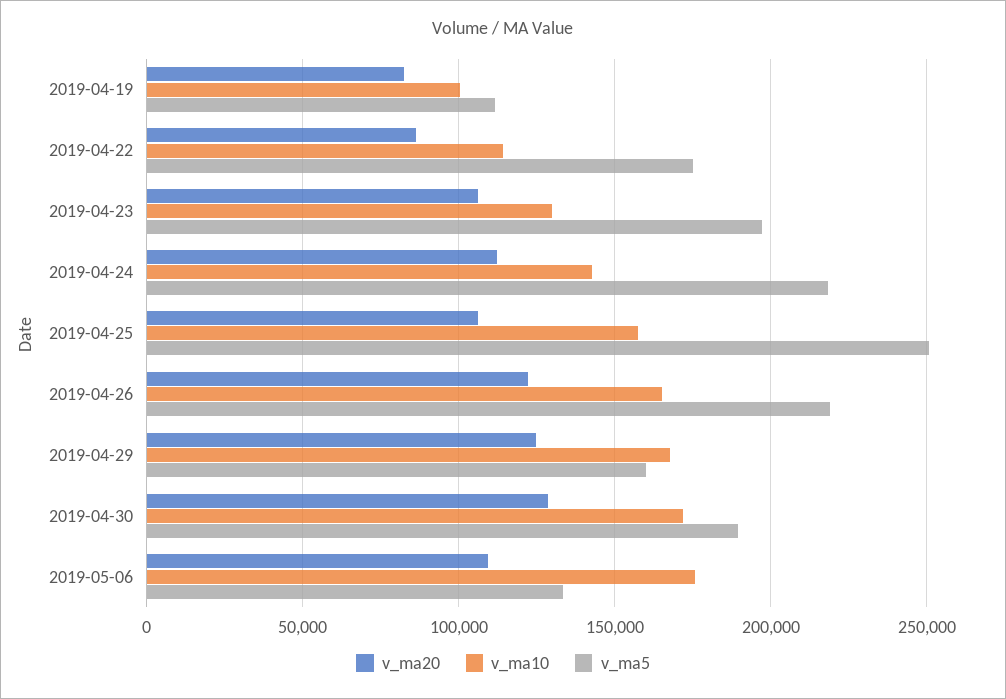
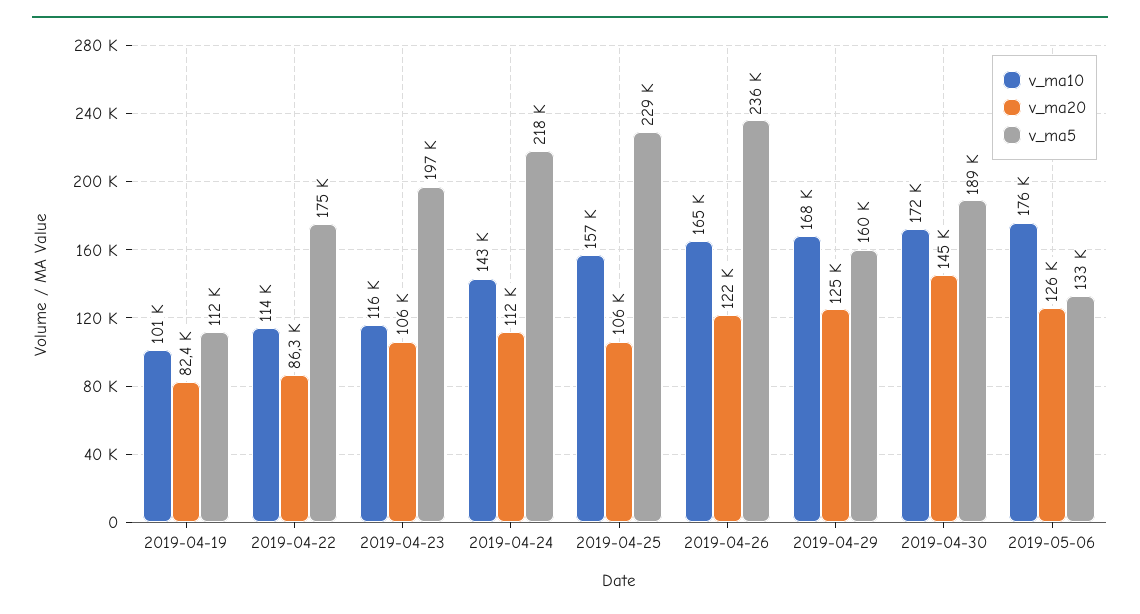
v_ma10, 2019-04-23: 130000 -> 116000
v_ma5, 2019-04-25: 250000 -> 229000
v_ma5, 2019-04-26: 220000 -> 236000
v_ma20, 2019-04-30: 130000 -> 145000
v_ma20, 2019-05-06: 110000 -> 126000

